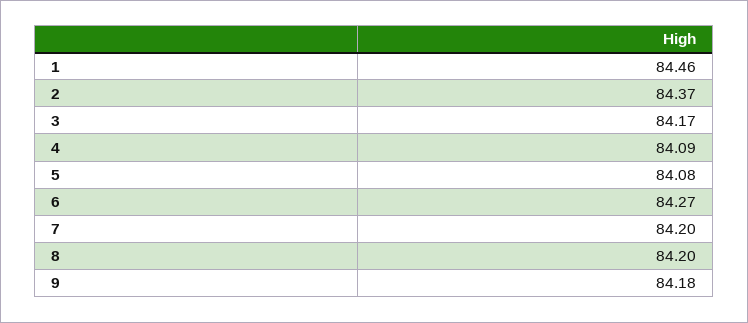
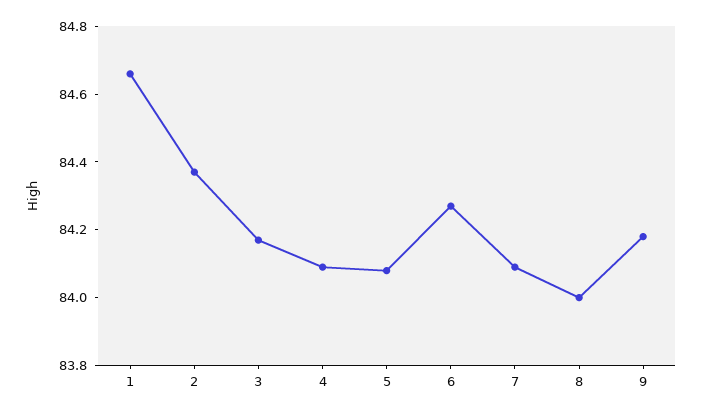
1: 84.46 -> 84.65
7: 84.2 -> 84.1
8: 84.2 -> 84

